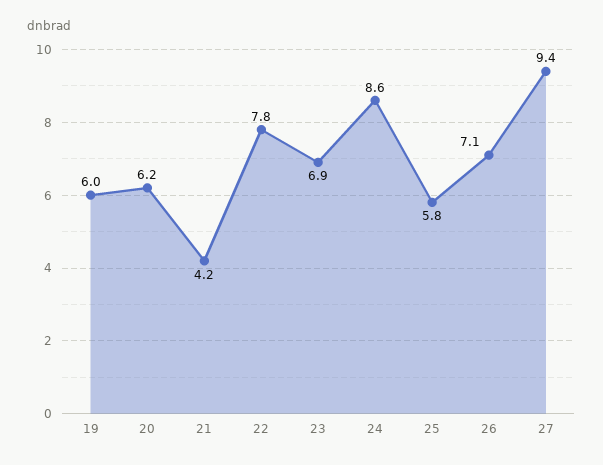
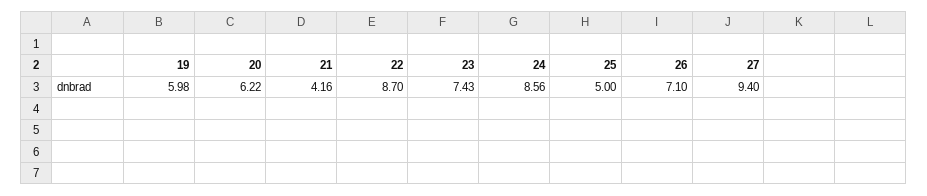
22: 7.8 -> 8.7
23: 6.9 -> 7.43
25: 5.8 -> 5

